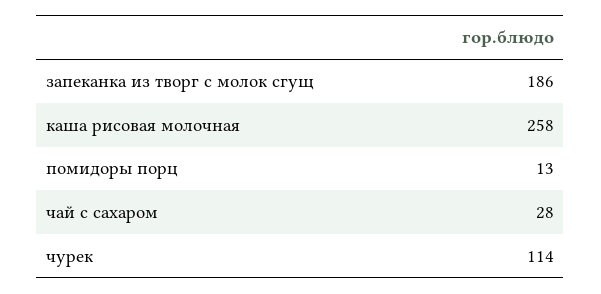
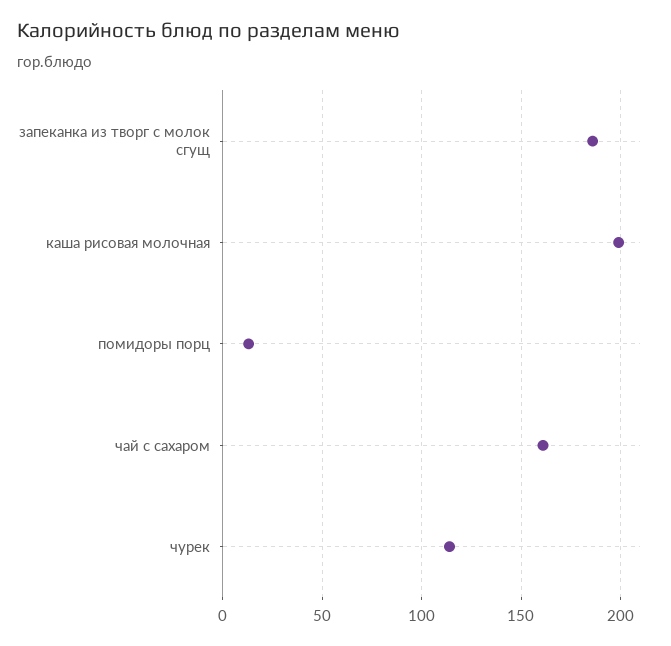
каша рисовая молочная: 258 -> 200
чай с сахаром: 28 -> 160

